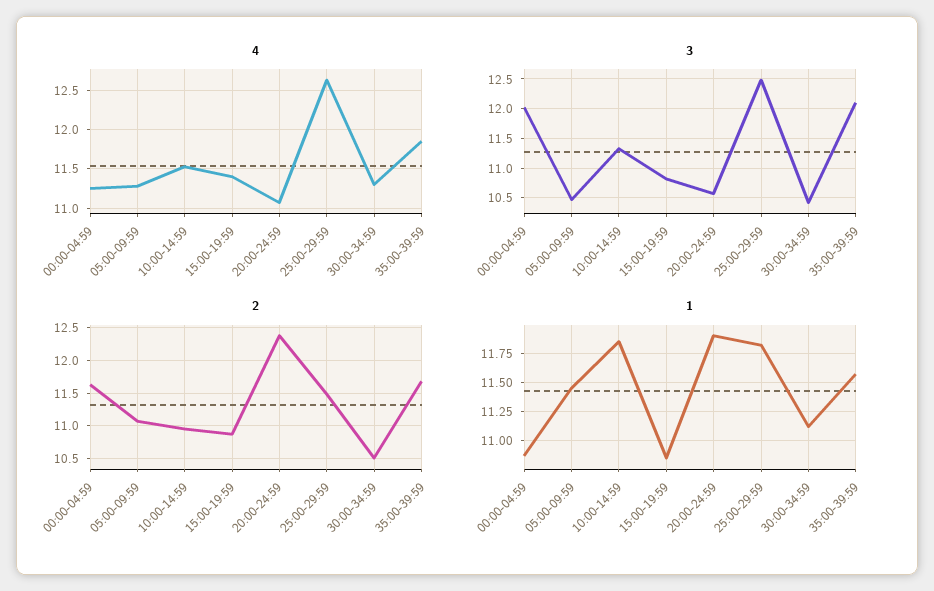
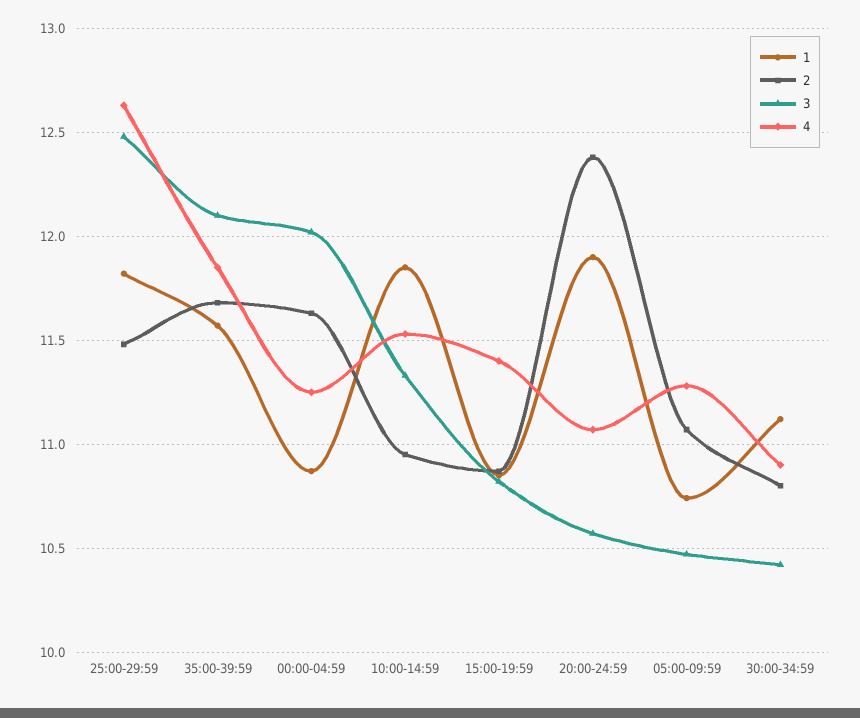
4, 30:00-34:59: 11.3 -> 10.9
2, 30:00-34:59: 10.5 -> 10.8
1, 05:00-09:59: 11.5 -> 10.75

